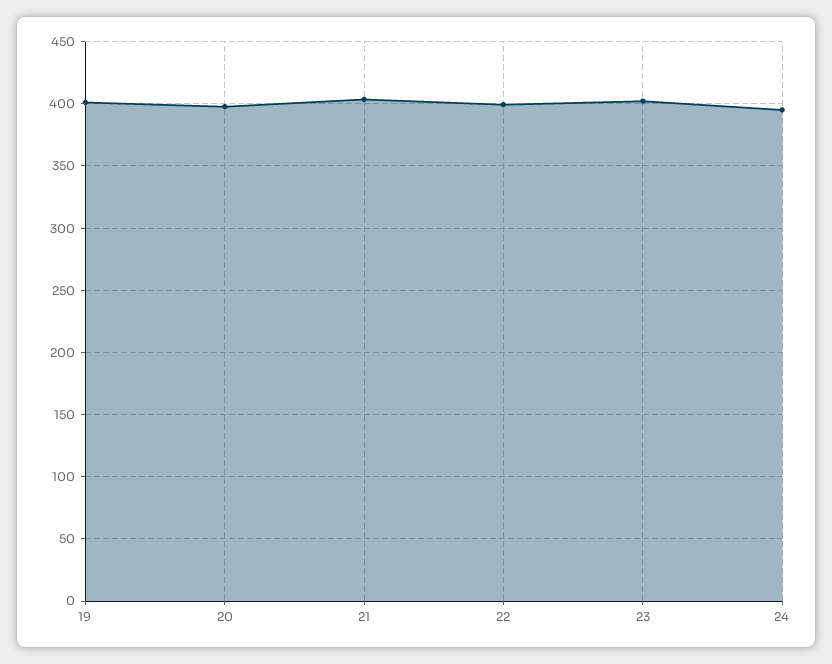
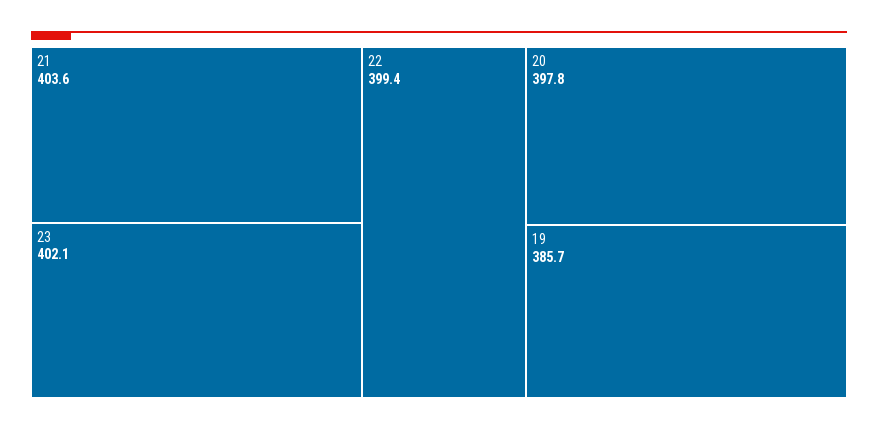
19: 400 -> 385.7
24: 395 -> none

